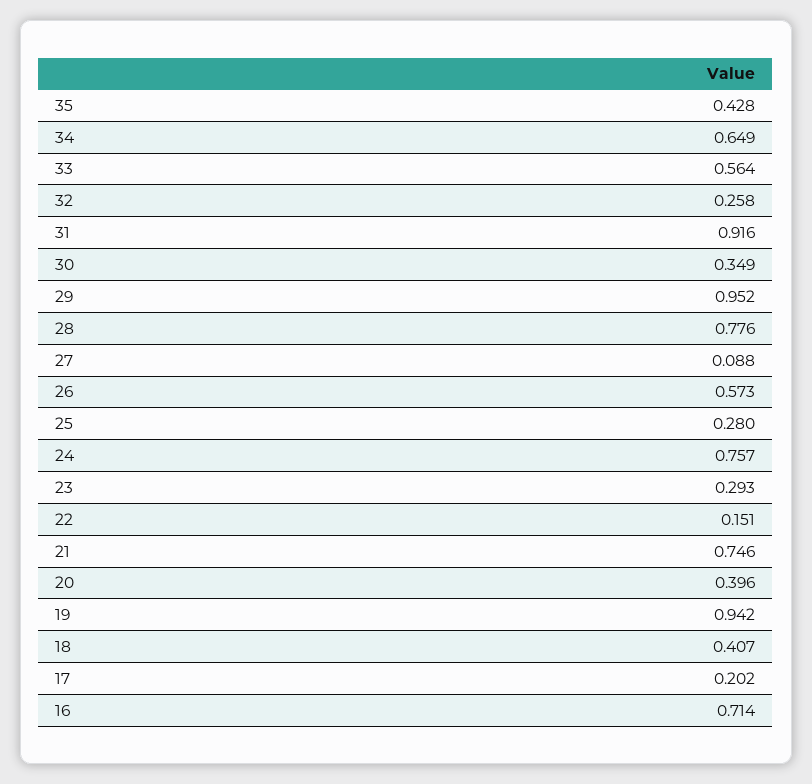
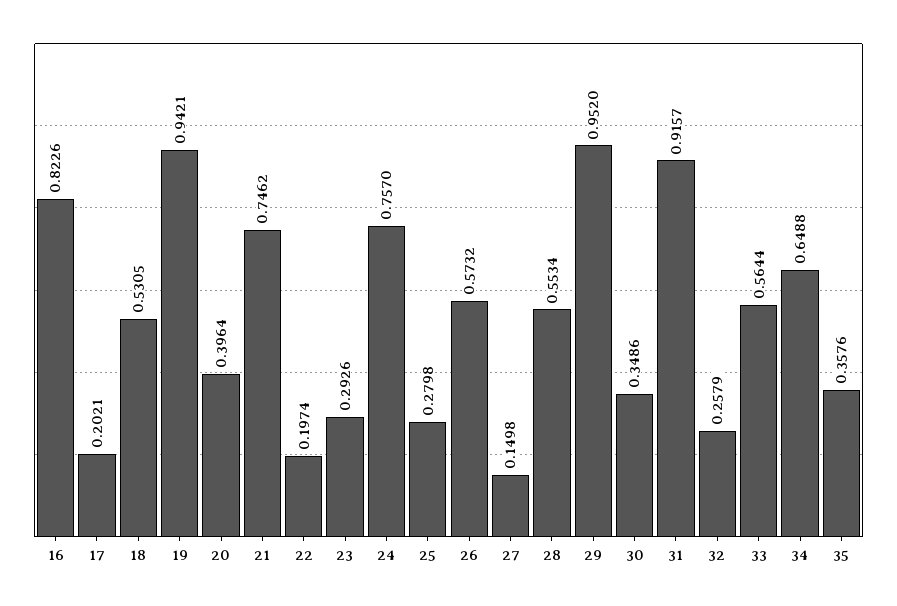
35: 0.428 -> 0.3576
28: 0.776 -> 0.5534
27: 0.088 -> 0.1498
22: 0.151 -> 0.1974
18: 0.407 -> 0.5305
16: 0.714 -> 0.8226

